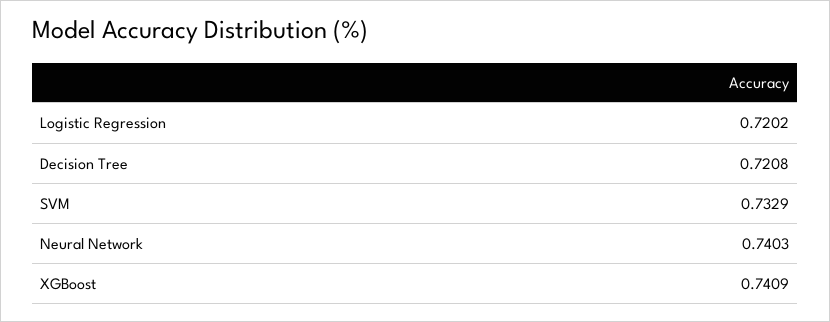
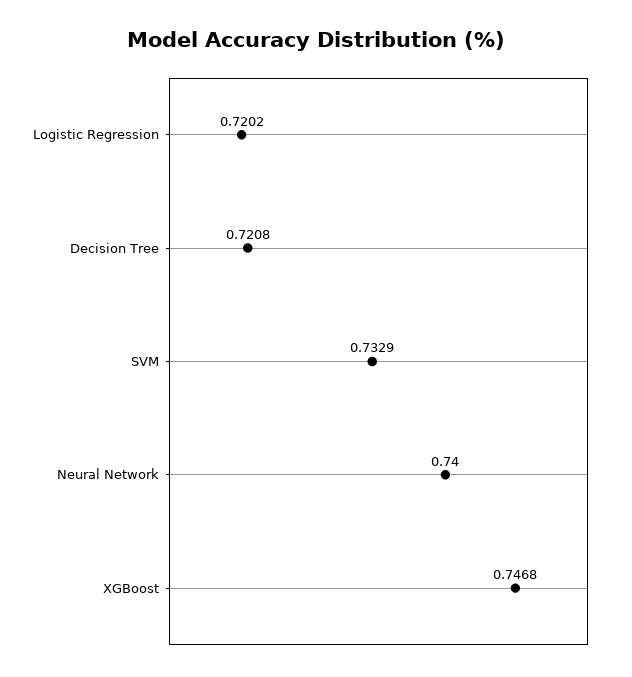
Neural Network: 0.7403 -> 0.74
XGBoost: 0.7409 -> 0.7468

